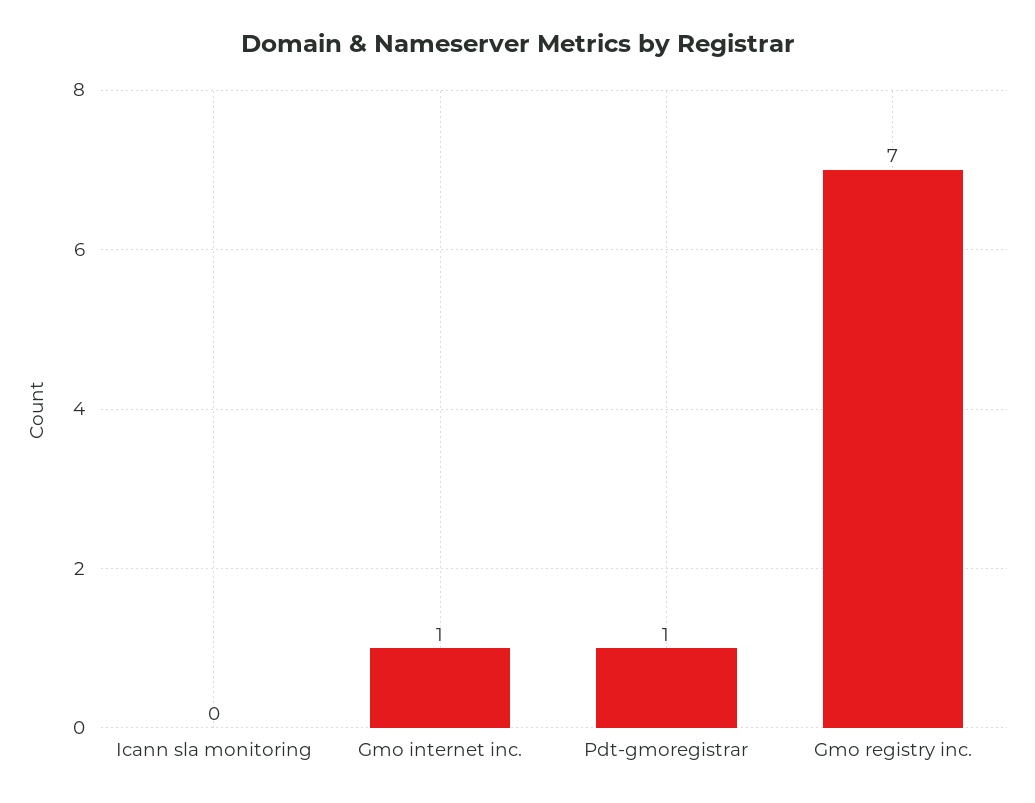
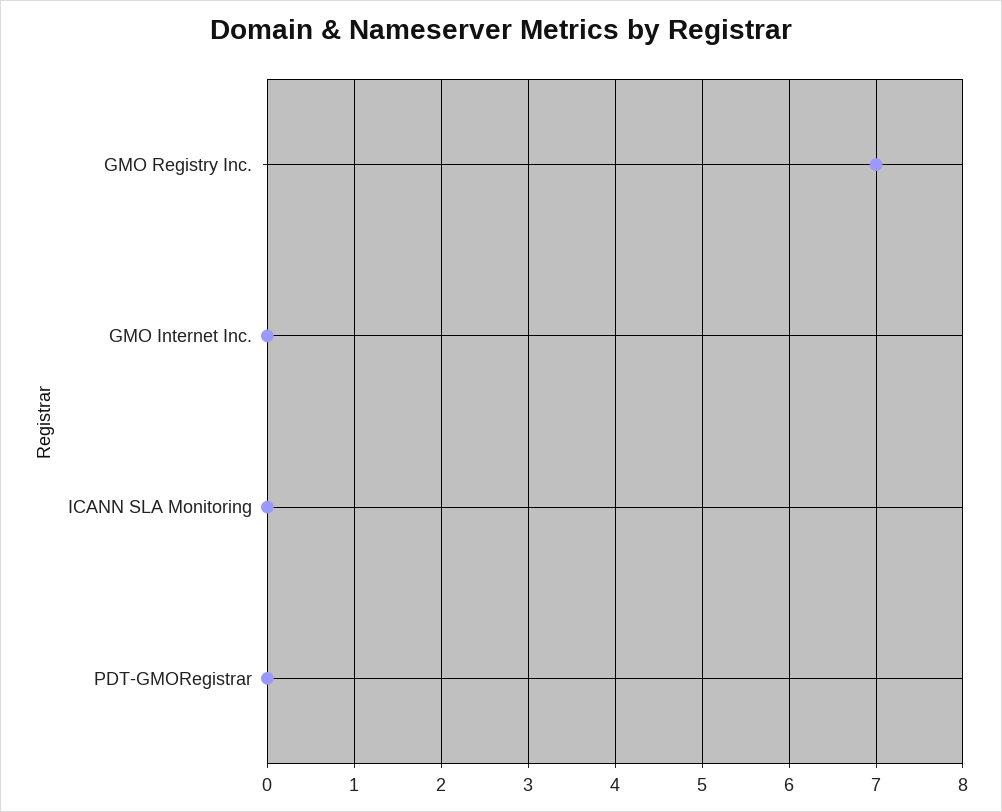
Gmo internet inc.: 1 -> 0
Pdt-gmoregistrar: 1 -> 0

